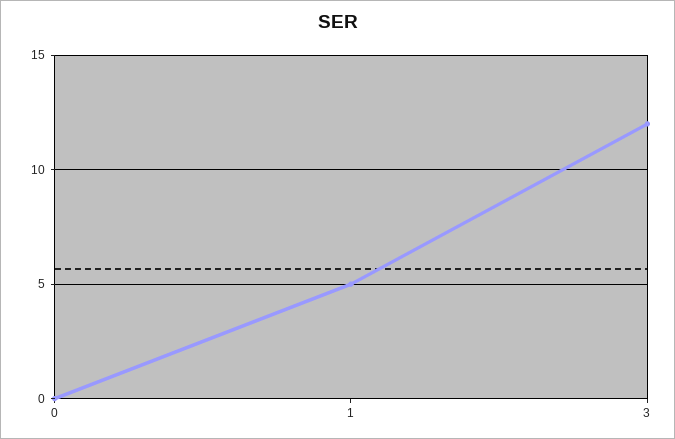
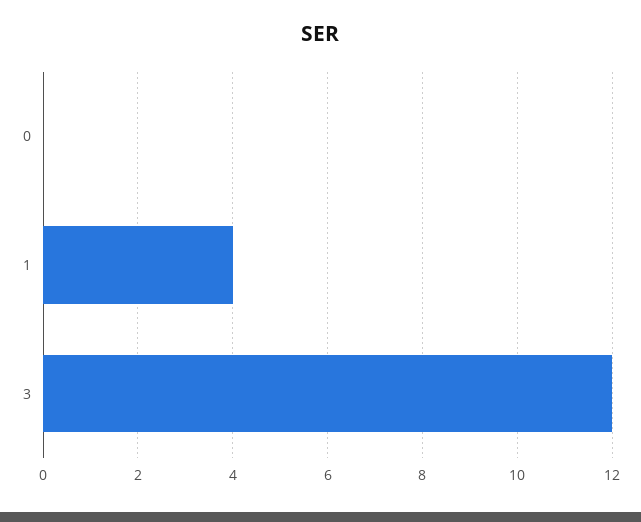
1: 5 -> 4

